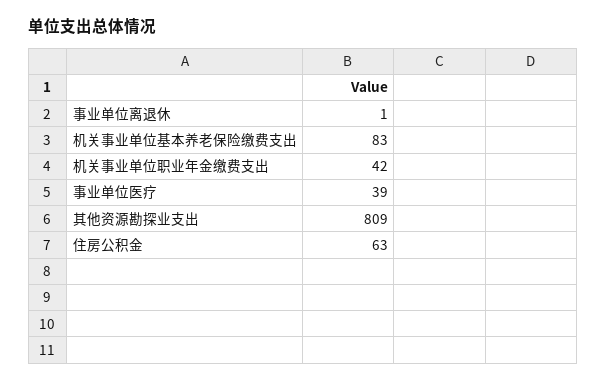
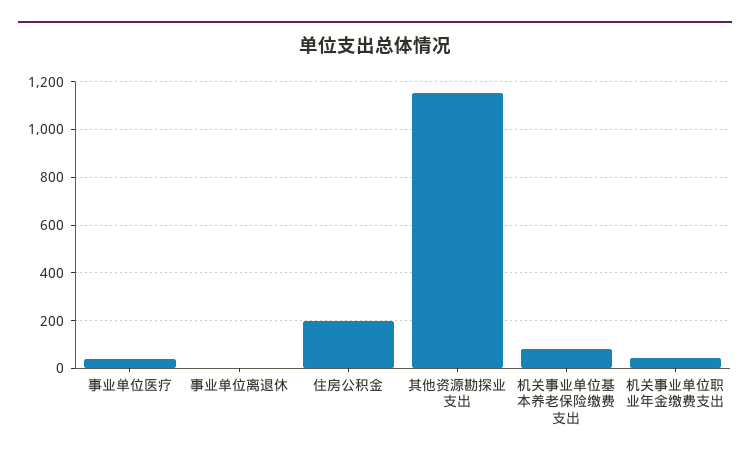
其他资源勘探业支出: 809 -> 1150
住房公积金: 63 -> 200

